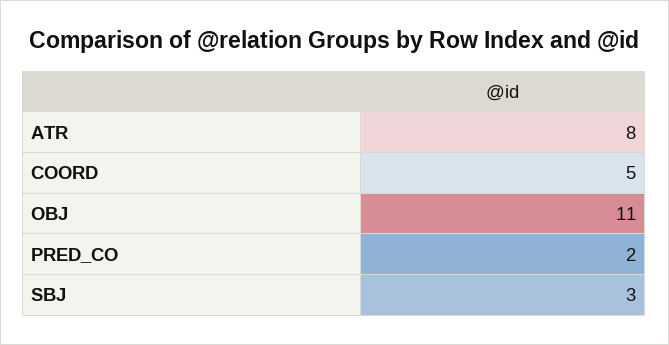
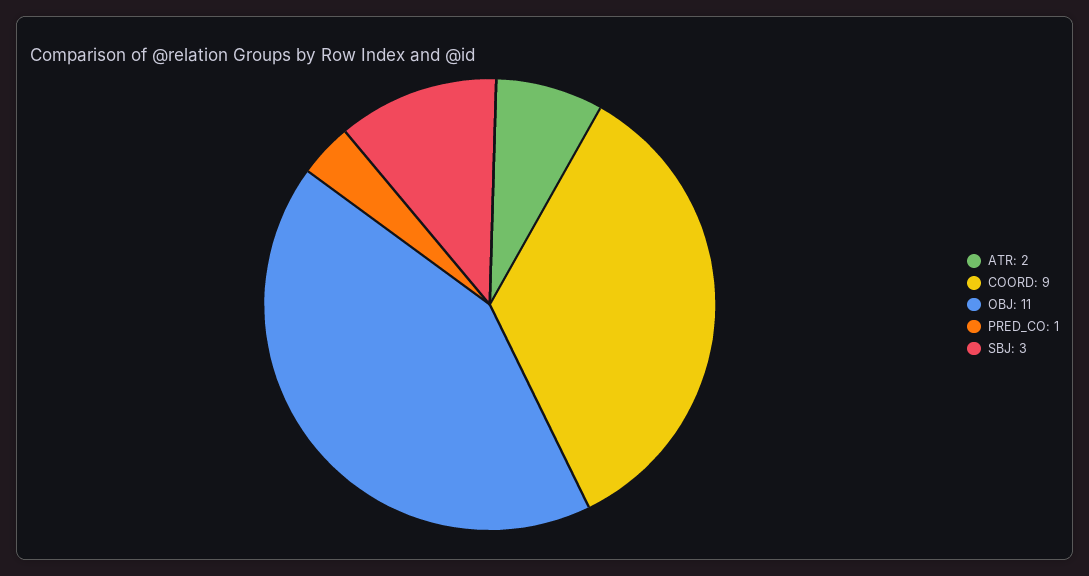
ATR: 8 -> 2
COORD: 5 -> 9
PRED_CO: 2 -> 1

